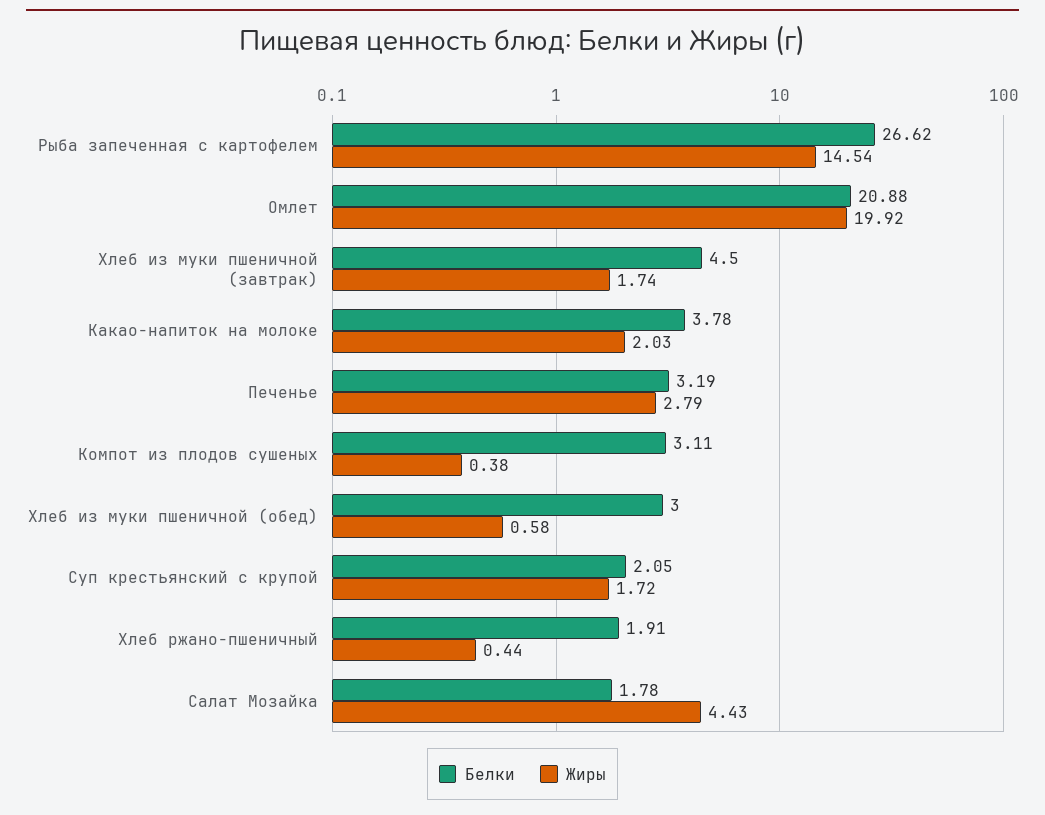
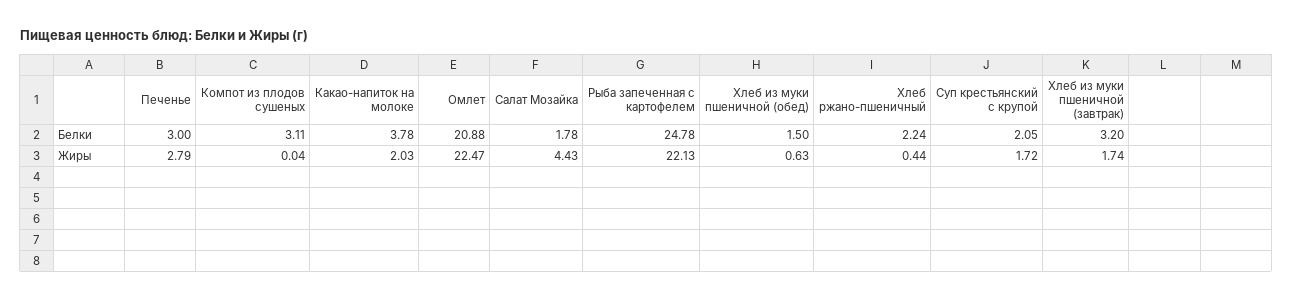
Белки, Рыба запеченная с картофелем: 26.62 -> 24.78
Жиры, Рыба запеченная с картофелем: 14.54 -> 22.13
Жиры, Омлет: 19.92 -> 22.47
Белки, Хлеб из муки пшеничной (завтрак): 4.5 -> 3.2
Белки, Печенье: 3.19 -> 3
Жиры, Компот из плодов сушеных: 0.38 -> 0.04
Белки, Хлеб из муки пшеничной (обед): 3 -> 1.5
Жиры, Хлеб из муки пшеничной (обед): 0.58 -> 0.63
Белки, Хлеб ржано-пшеничный: 1.91 -> 2.24

